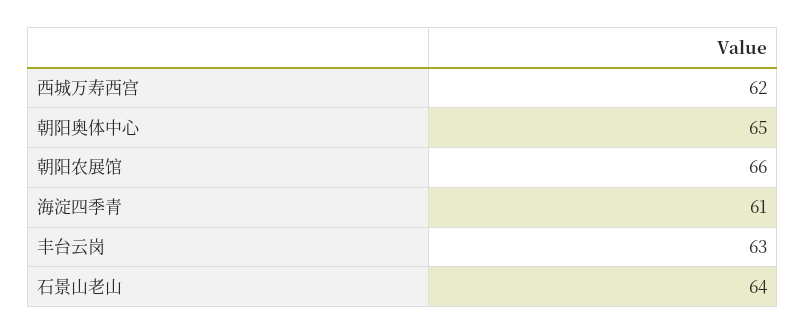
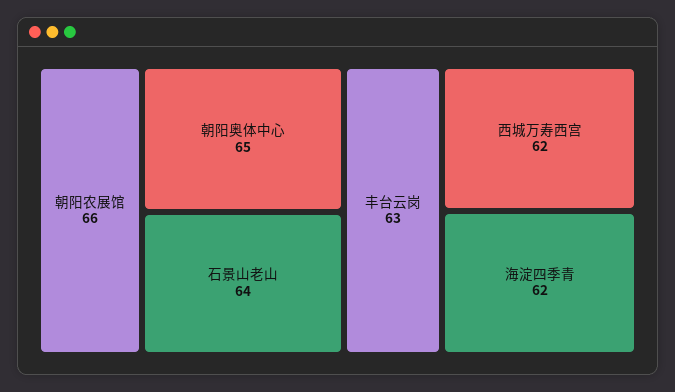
海淀四季青: 61 -> 62

